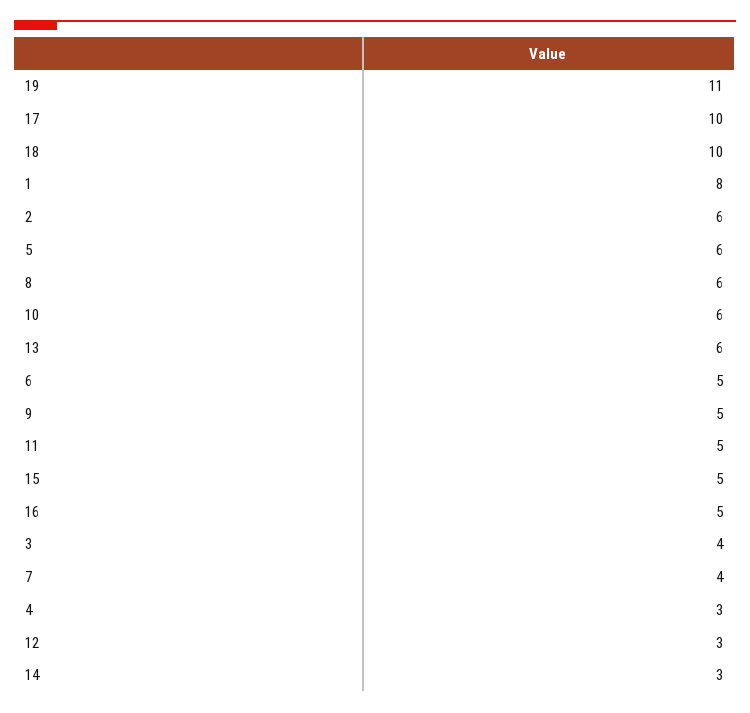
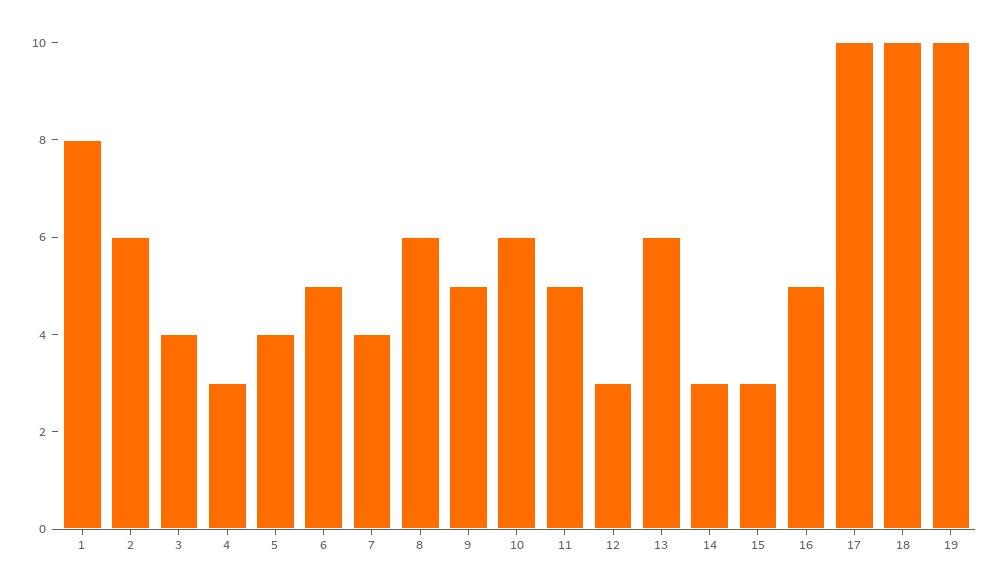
19: 11 -> 10
5: 6 -> 4
15: 5 -> 3

